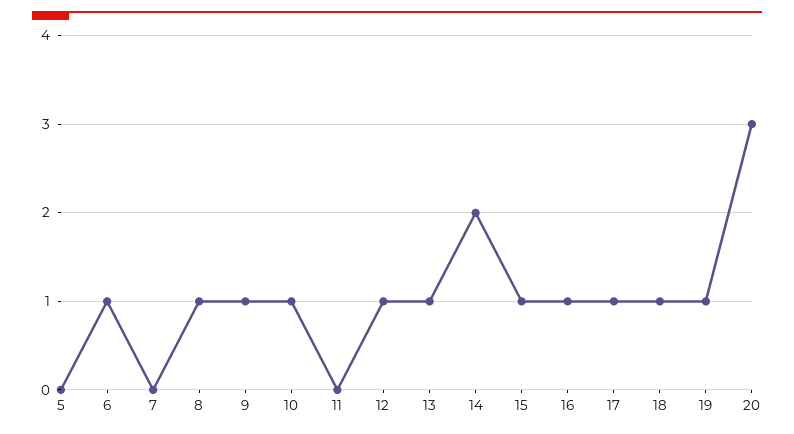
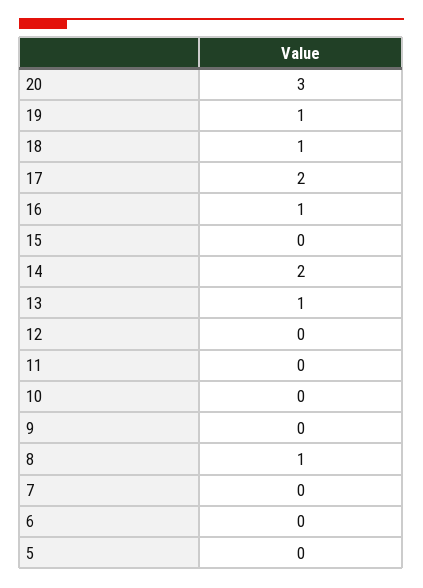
6: 1 -> 0
9: 1 -> 0
10: 1 -> 0
12: 1 -> 0
15: 1 -> 0
17: 1 -> 2

